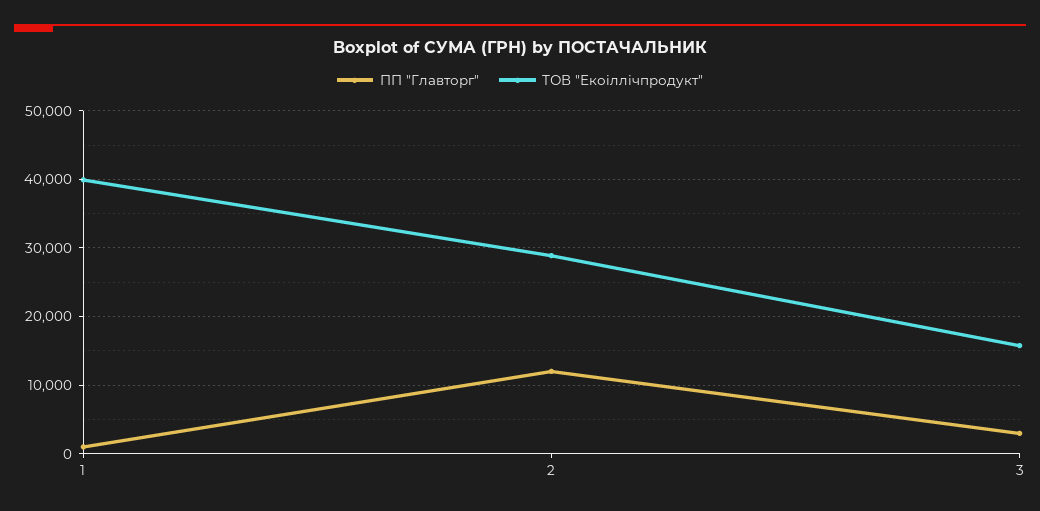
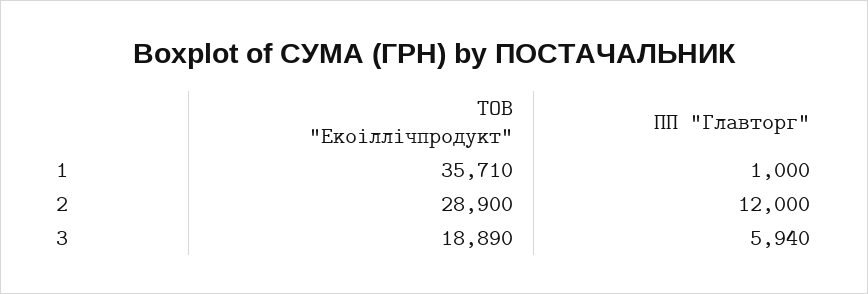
ТОВ "Екоіллічпродукт", 1: 40000 -> 35710
ПП "Главторг", 3: 3000 -> 5940
ТОВ "Екоіллічпродукт", 3: 16000 -> 18890

